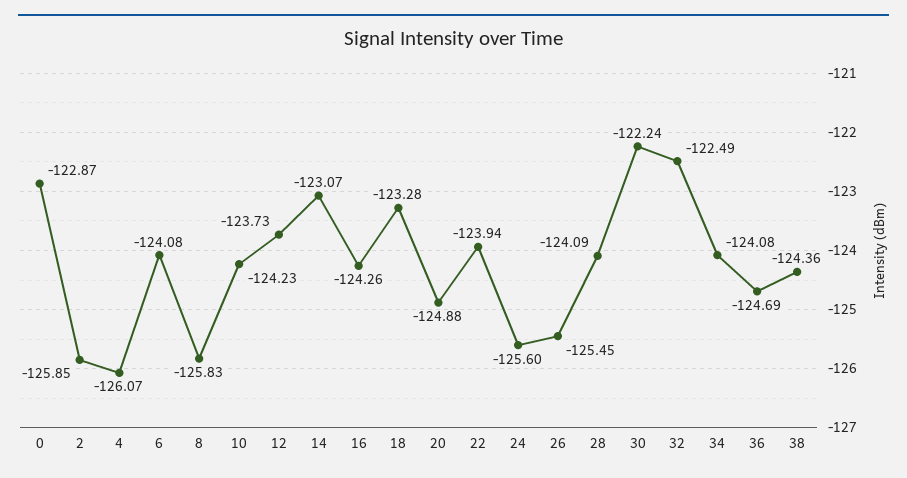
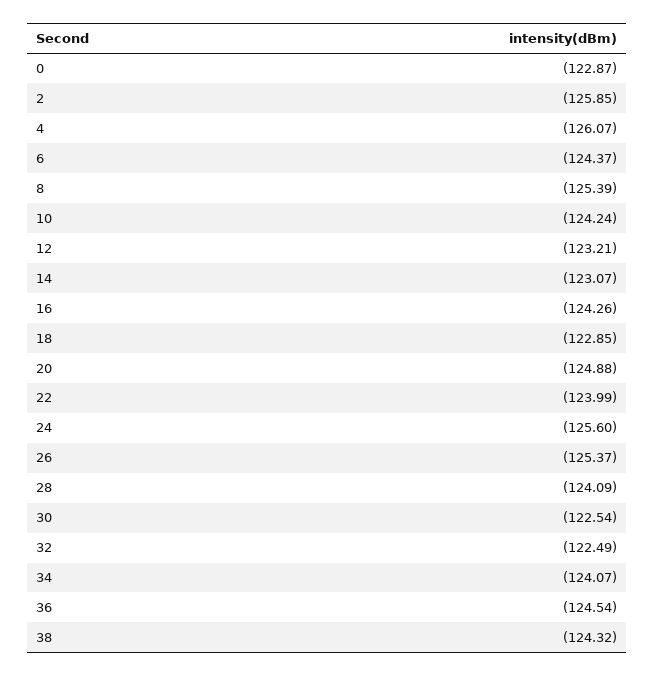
6: -124.08 -> -124.37
8: -125.83 -> -125.39
10: -124.23 -> -124.24
12: -123.73 -> -123.21
18: -123.28 -> -122.85
22: -123.94 -> -123.99
26: -125.45 -> -125.37
30: -122.24 -> -122.54
34: -124.08 -> -124.07
36: -124.69 -> -124.54
38: -124.36 -> -124.32

